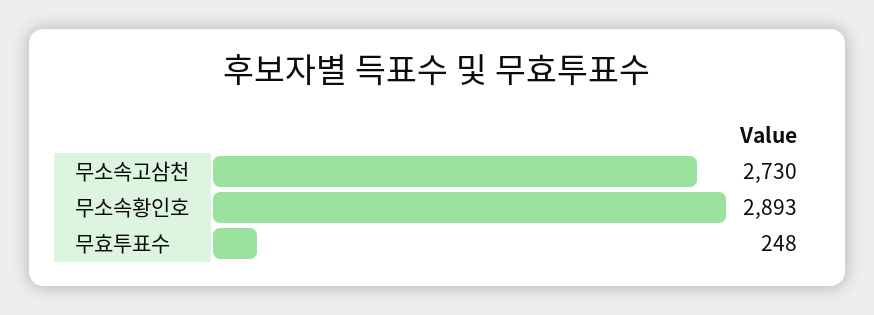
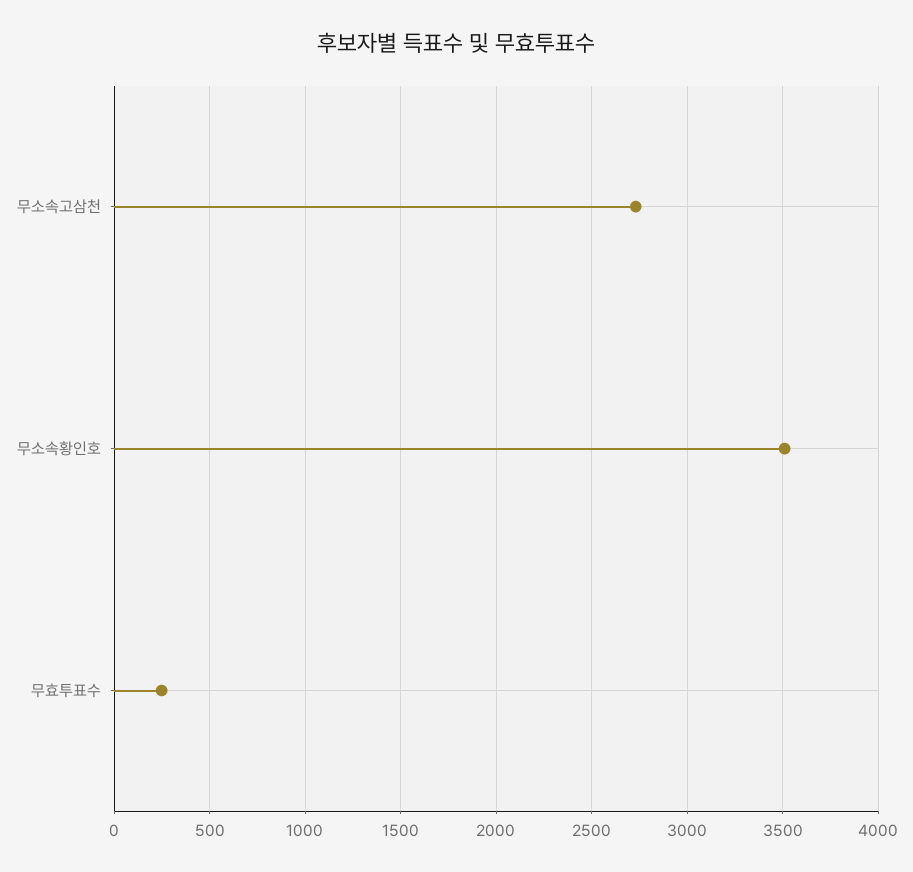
무소속황인호: 2893 -> 3500

